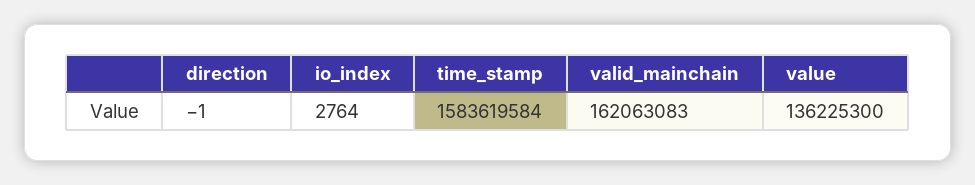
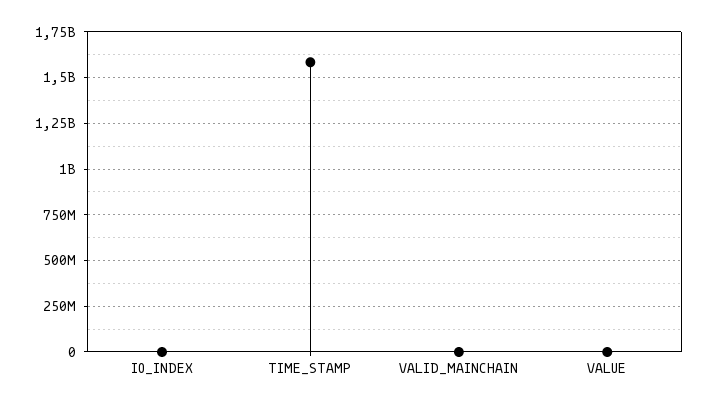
direction: -1 -> none
valid_mainchain: 162063083 -> 0
value: 136225300 -> 0

